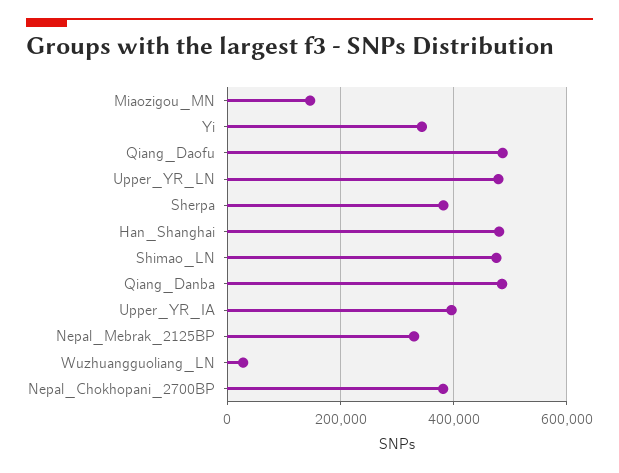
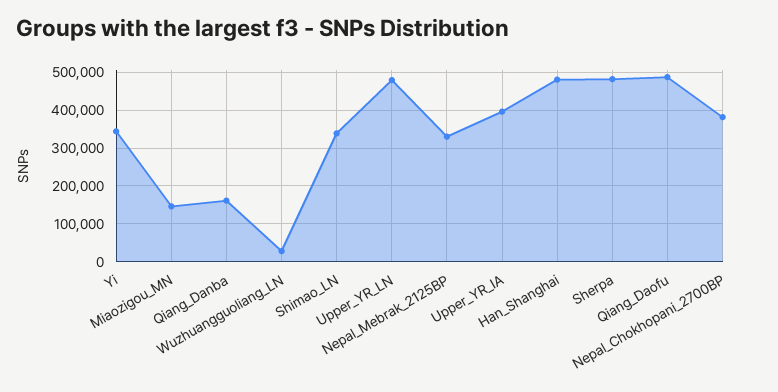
Sherpa: 380000 -> 480000
Shimao_LN: 480000 -> 340000
Qiang_Danba: 480000 -> 160000

